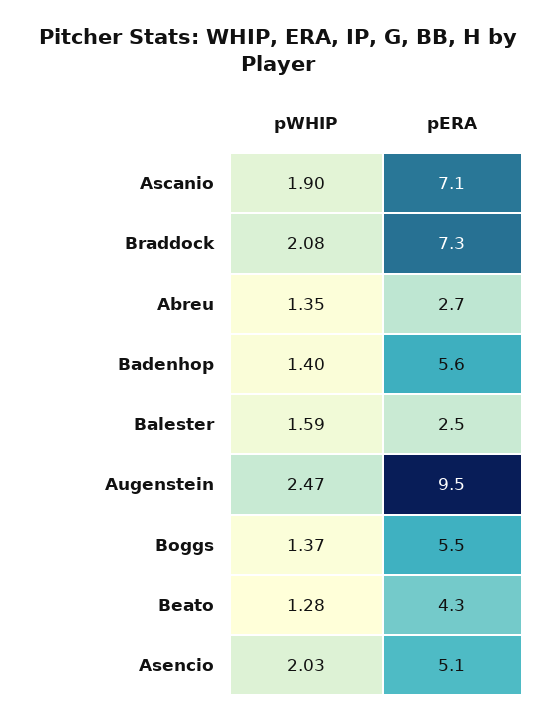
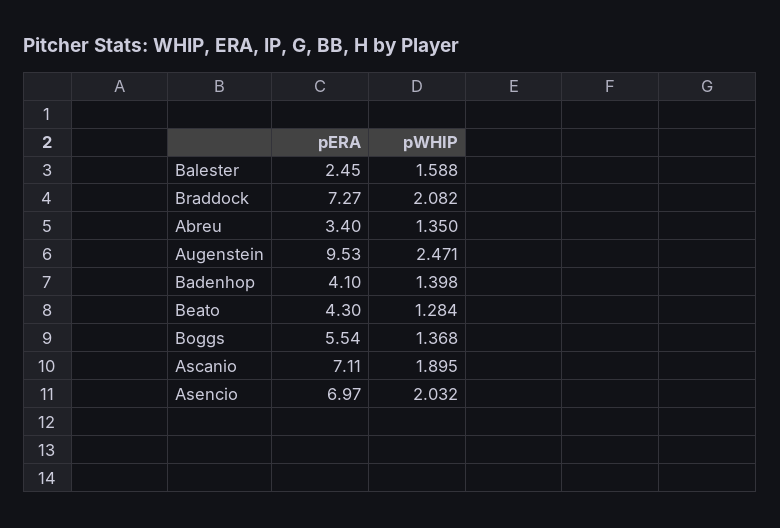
pERA, Abreu: 2.7 -> 3.4
pERA, Badenhop: 5.6 -> 4.1
pERA, Asencio: 5.1 -> 6.97

